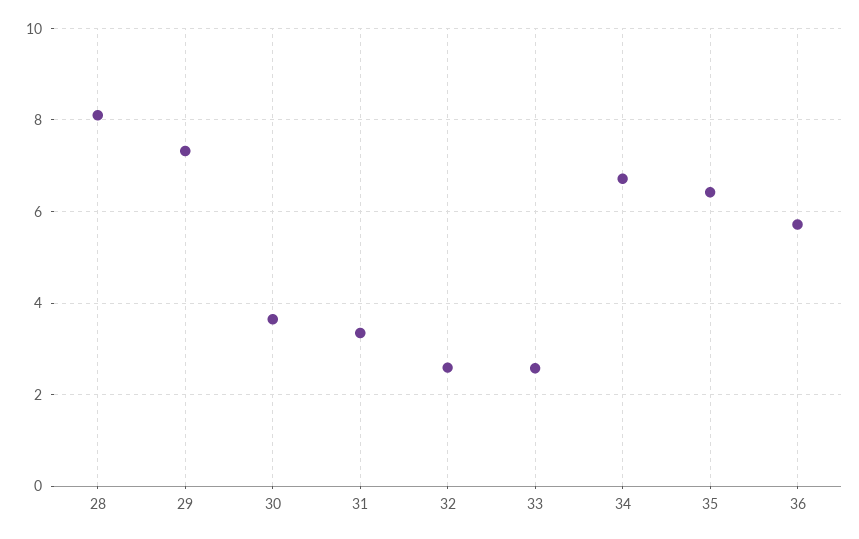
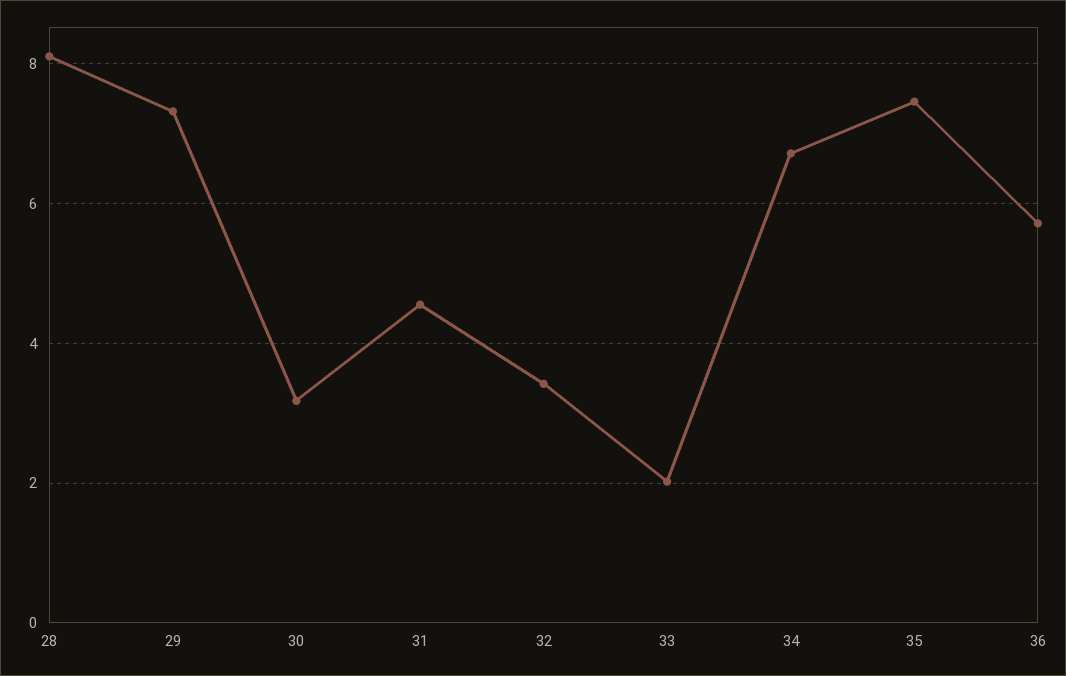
30: 3.6 -> 3.2
31: 3.4 -> 4.6
32: 2.6 -> 3.4
33: 2.6 -> 2
35: 6.4 -> 7.4

